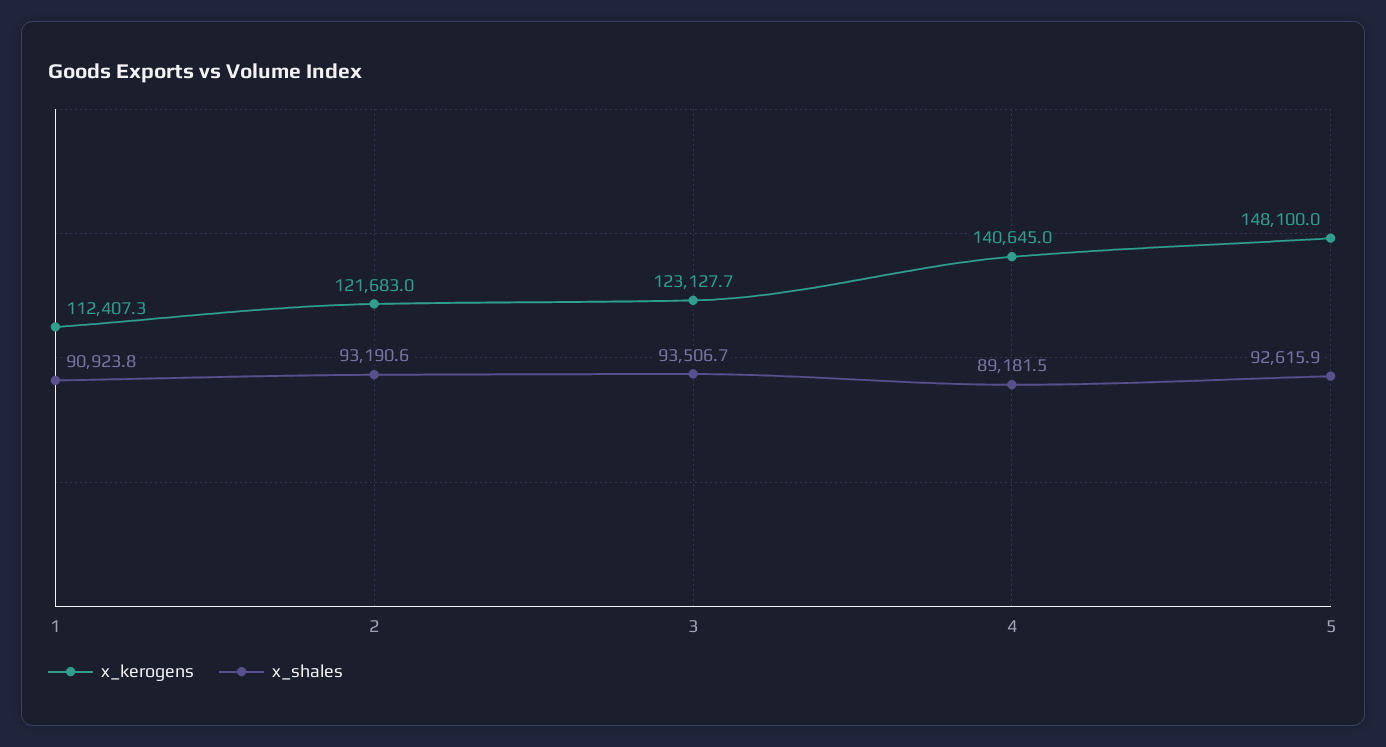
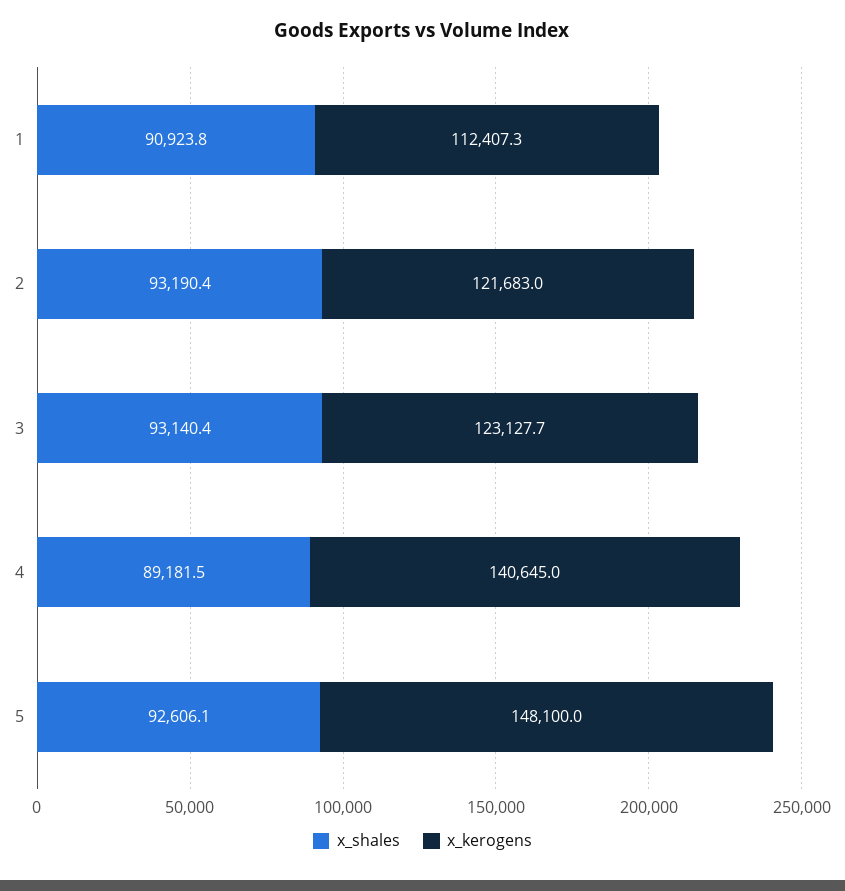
x_shales, 2: 93190.6 -> 93190.4
x_shales, 3: 93506.7 -> 93140.4
x_shales, 5: 92615.9 -> 92606.1

